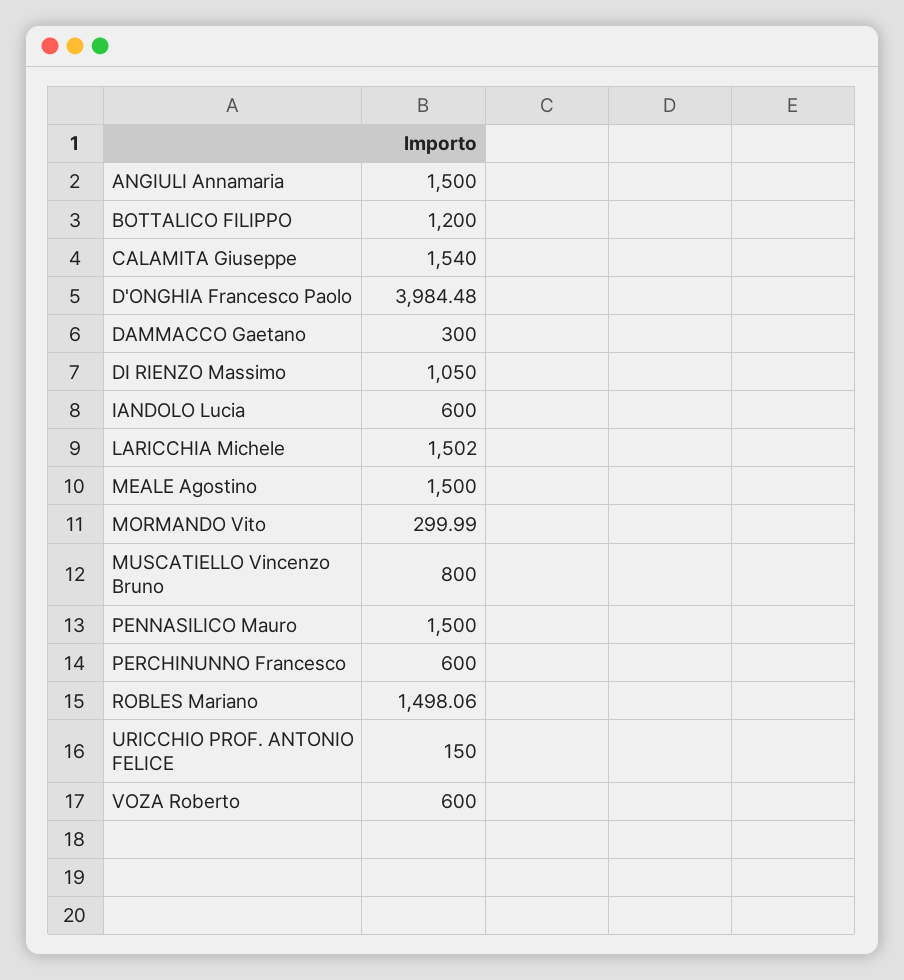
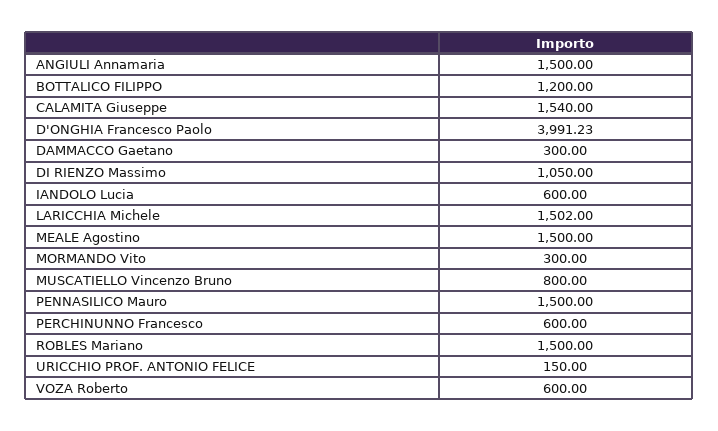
D'ONGHIA Francesco Paolo: 3984.48 -> 3991.23
MORMANDO Vito: 299.99 -> 300
ROBLES Mariano: 1498.06 -> 1500

